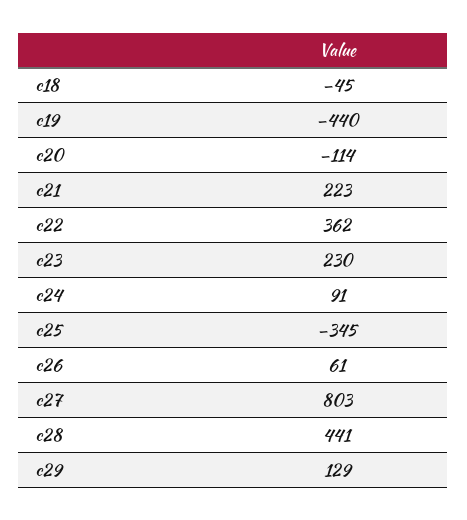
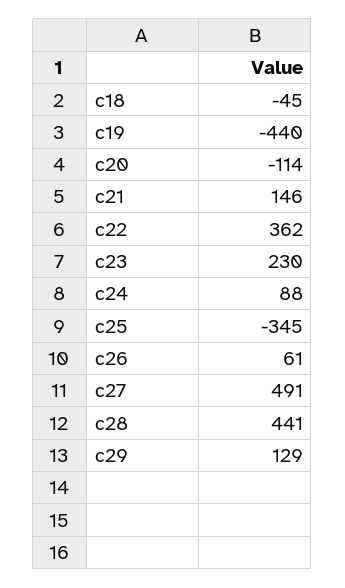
c21: 223 -> 146
c24: 91 -> 88
c27: 803 -> 491

